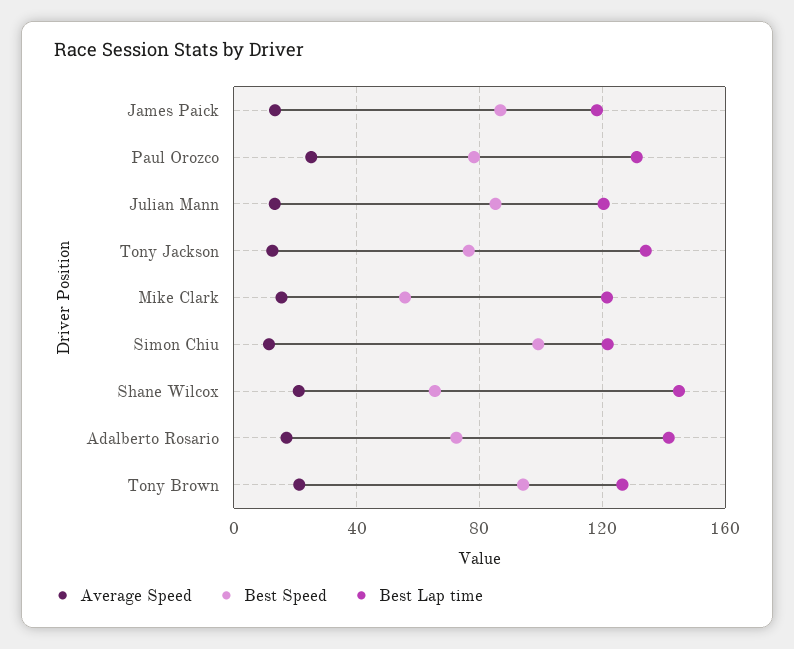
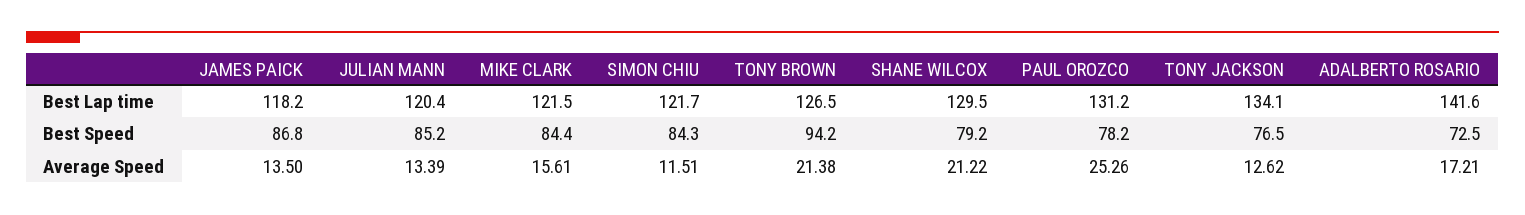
Best Speed, Mike Clark: 55 -> 84.4
Best Speed, Simon Chiu: 100 -> 84.3
Best Speed, Shane Wilcox: 65 -> 79.2
Best Lap time, Shane Wilcox: 145 -> 129.5

